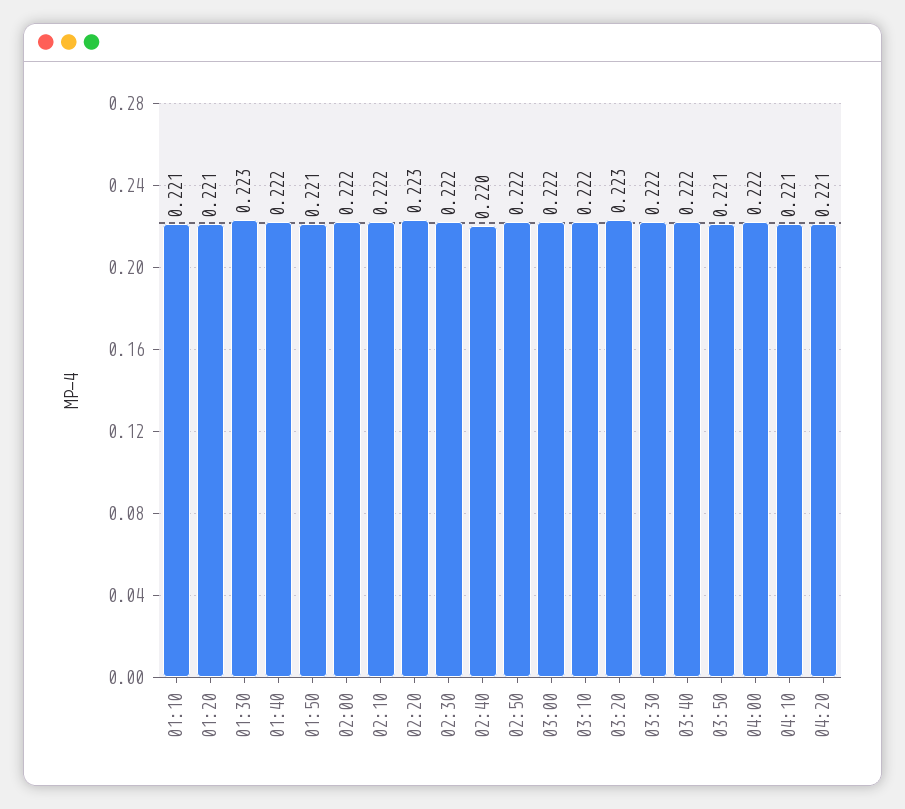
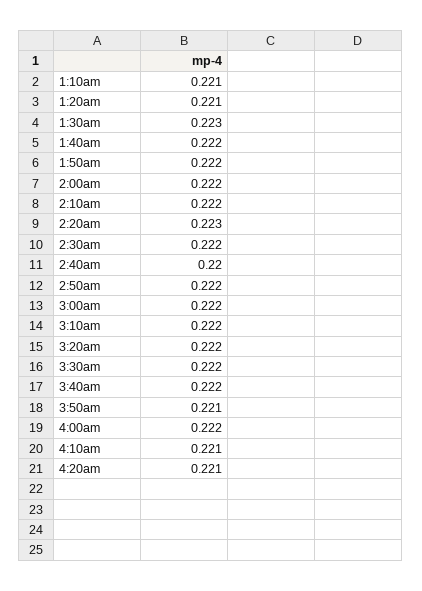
01:50: 0.221 -> 0.222
03:20: 0.223 -> 0.222

